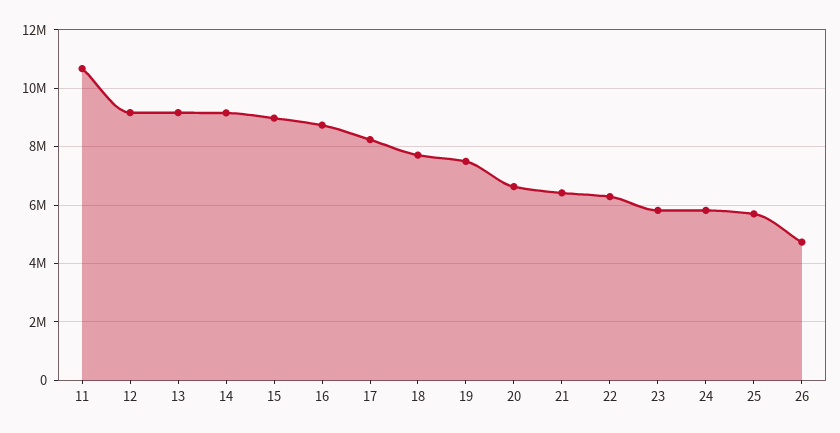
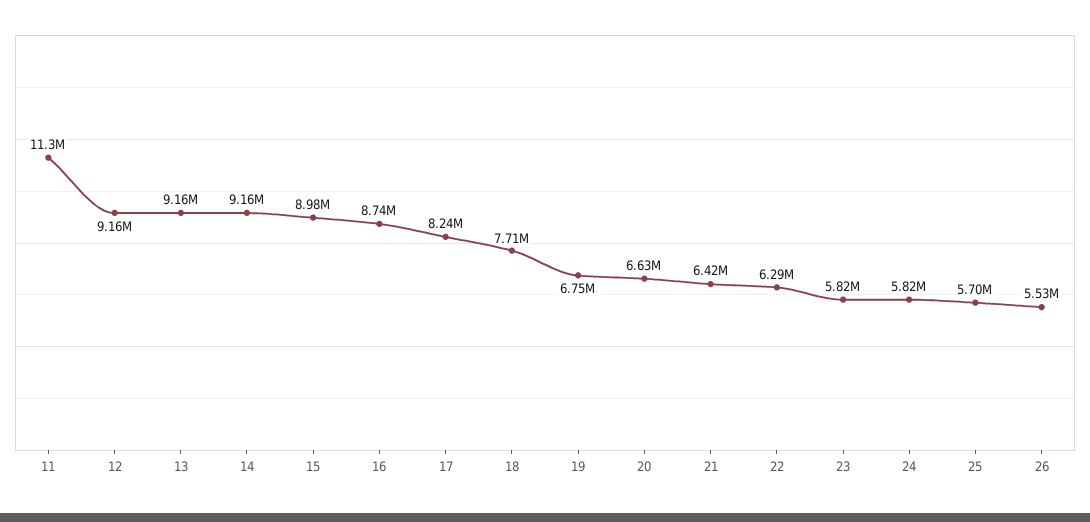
11: 10750000 -> 11300000
19: 7500000 -> 6750000
26: 4750000 -> 5530000

